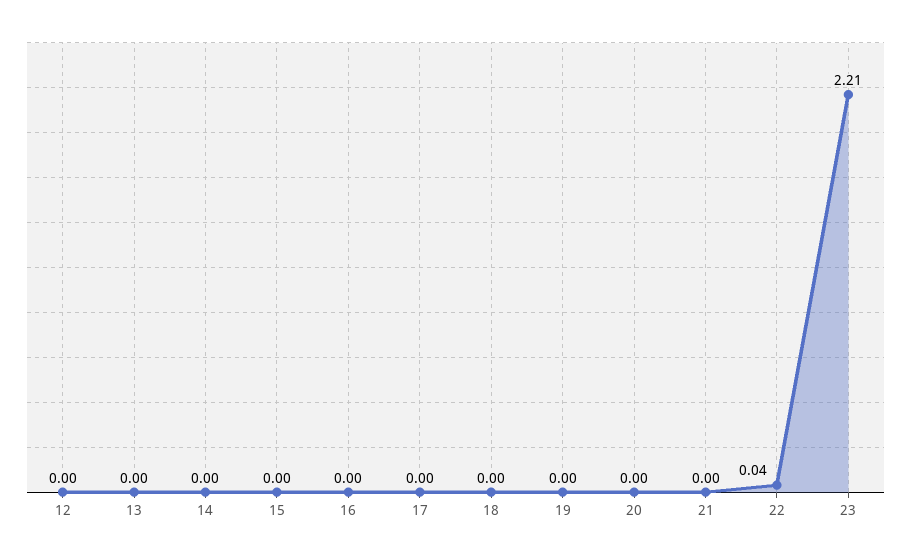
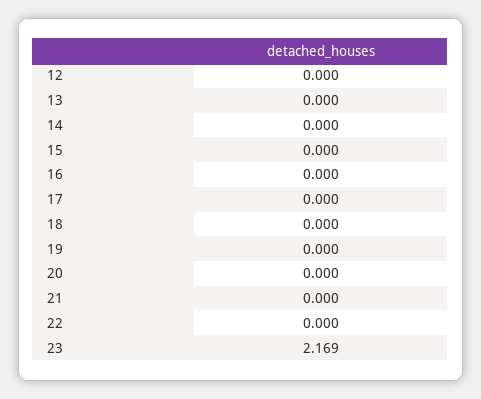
22: 0.04 -> 0
23: 2.21 -> 2.169

